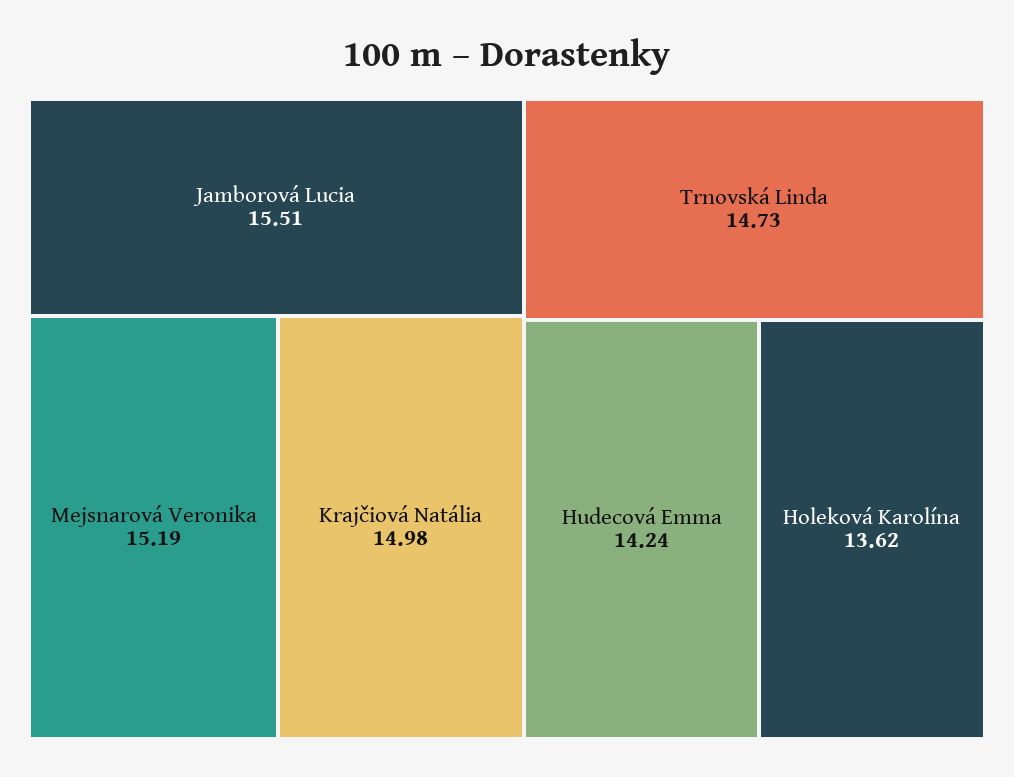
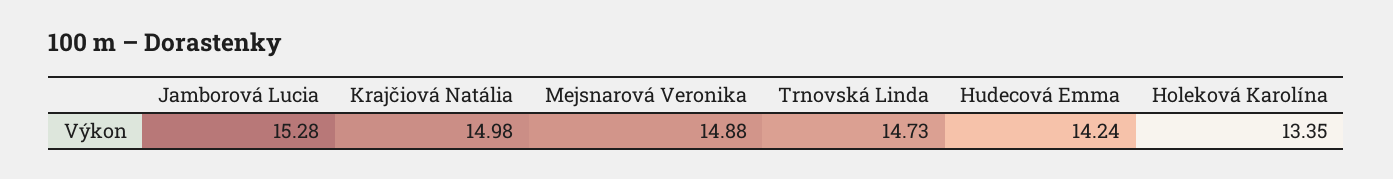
Jamborová Lucia: 15.51 -> 15.28
Mejsnarová Veronika: 15.19 -> 14.88
Holeková Karolína: 13.62 -> 13.35

